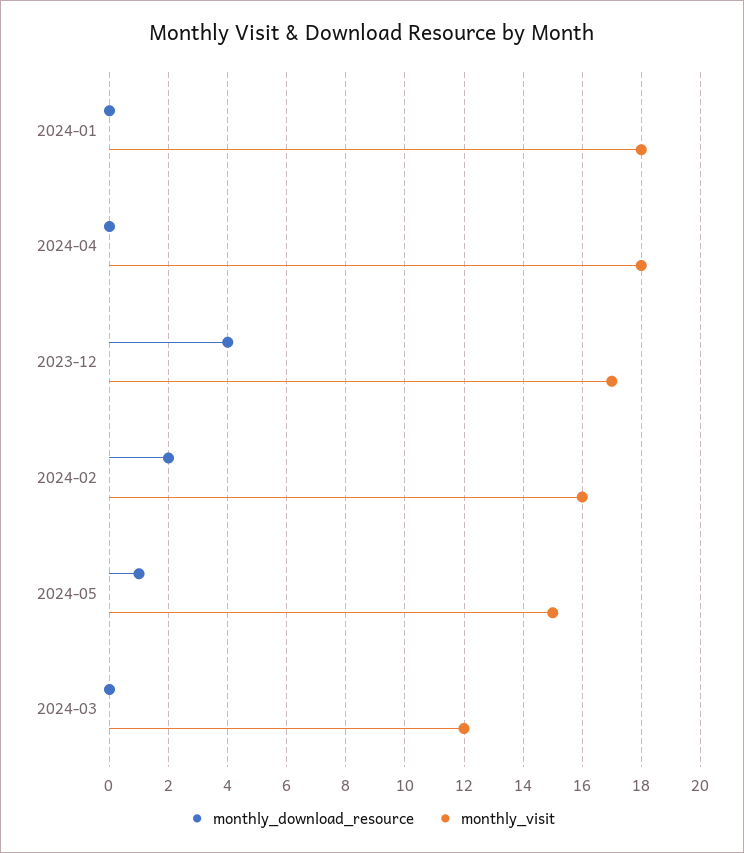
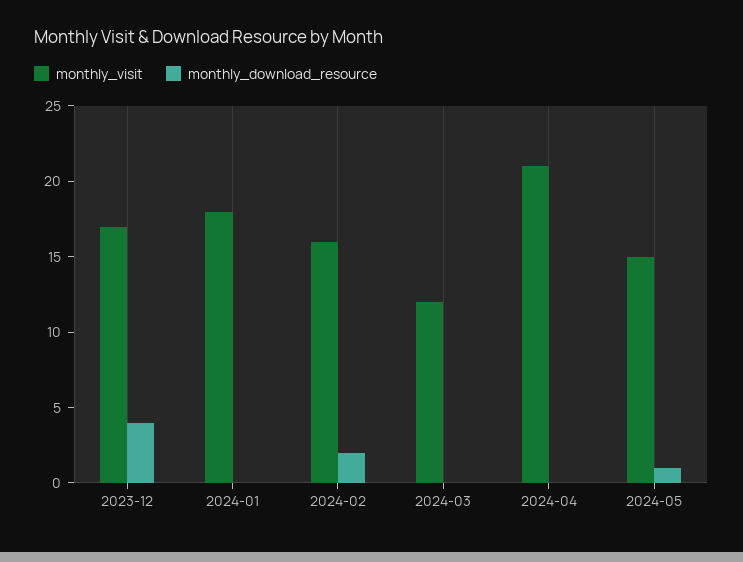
monthly_visit, 2024-04: 18 -> 21

